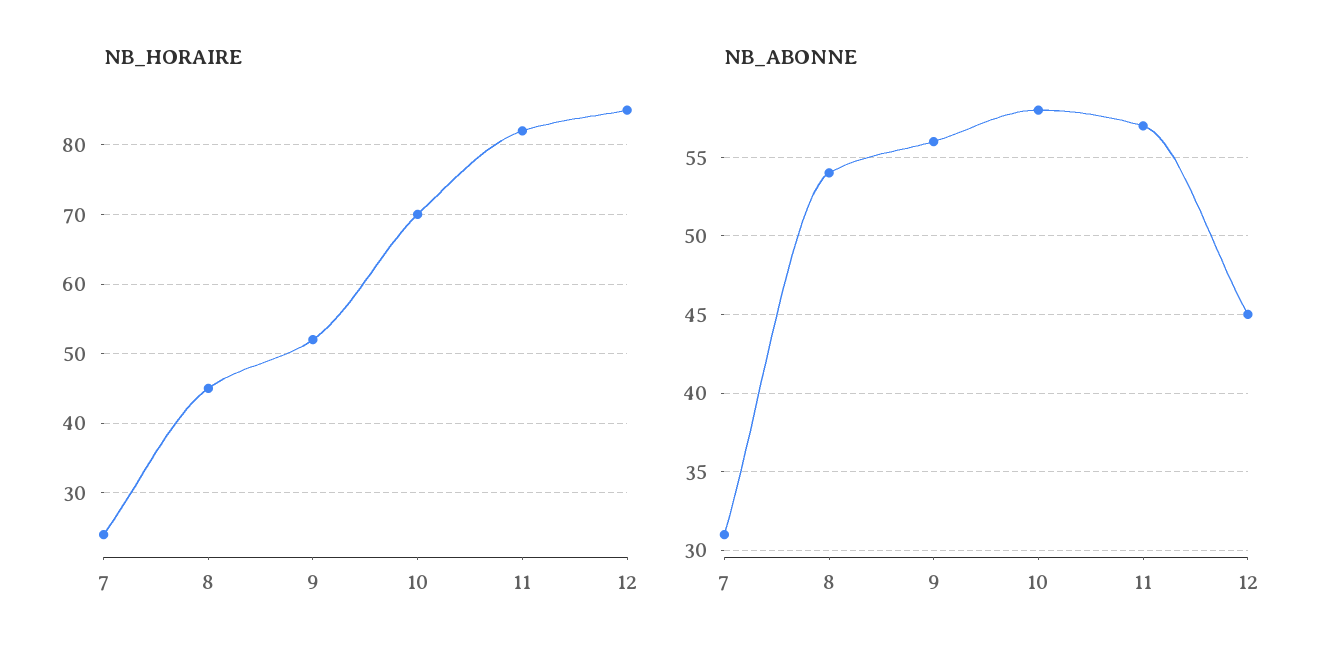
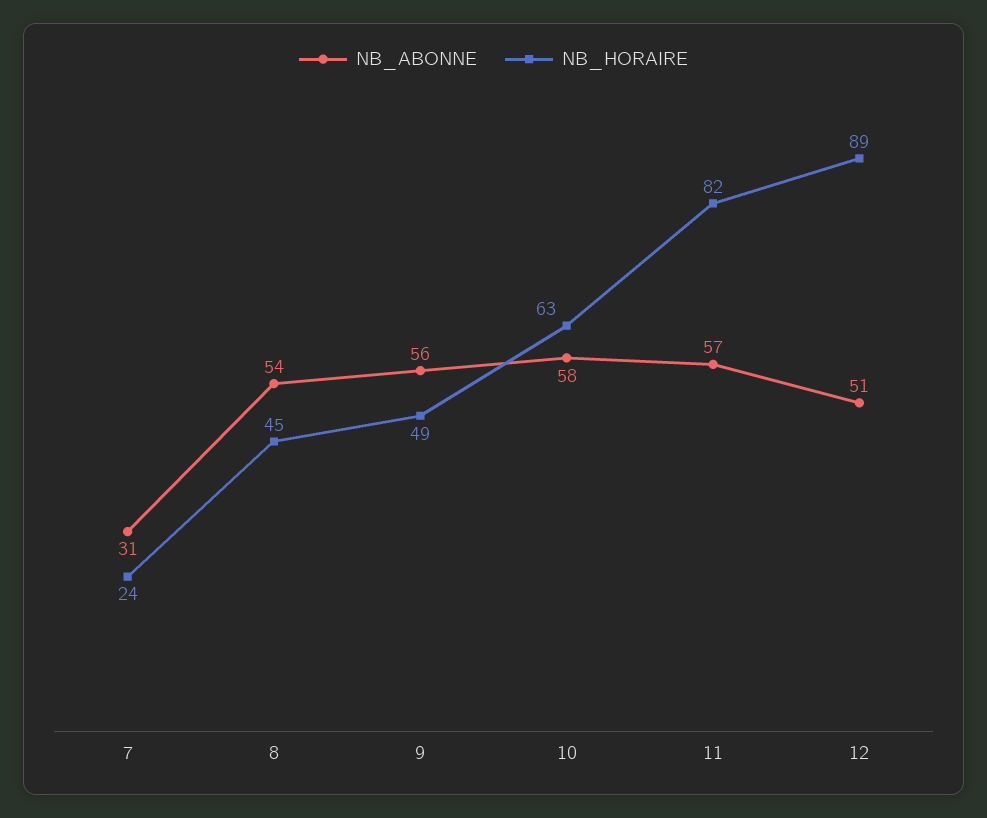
NB_HORAIRE, 9: 52 -> 49
NB_HORAIRE, 10: 70 -> 63
NB_HORAIRE, 12: 85 -> 89
NB_ABONNE, 12: 45 -> 51

